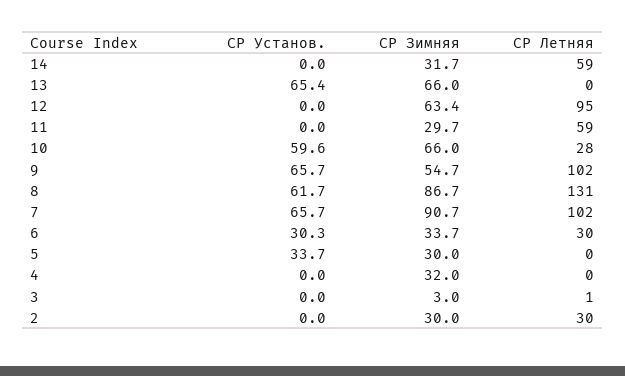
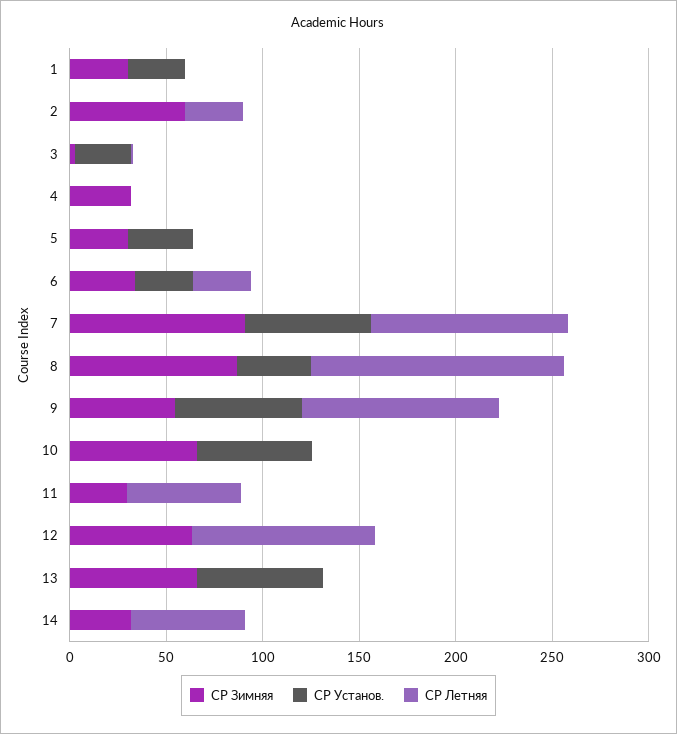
СР Летняя, 10: 28 -> 0
СР Установ., 8: 61.7 -> 40
СР Установ., 3: 0 -> 30
СР Зимняя, 2: 30 -> 60
СР Зимняя, 1: none -> 30
СР Установ., 1: none -> 30
СР Летняя, 1: none -> 0

